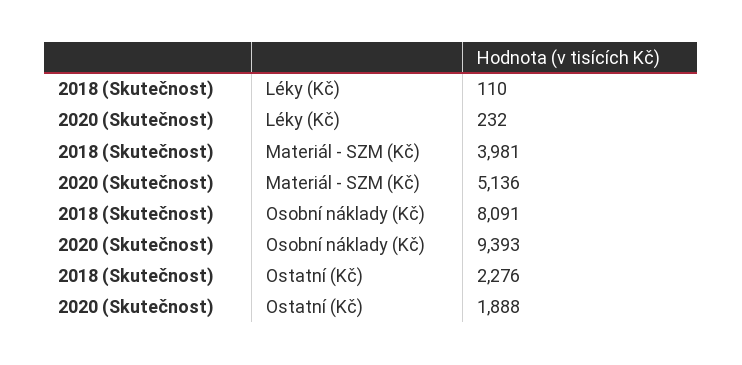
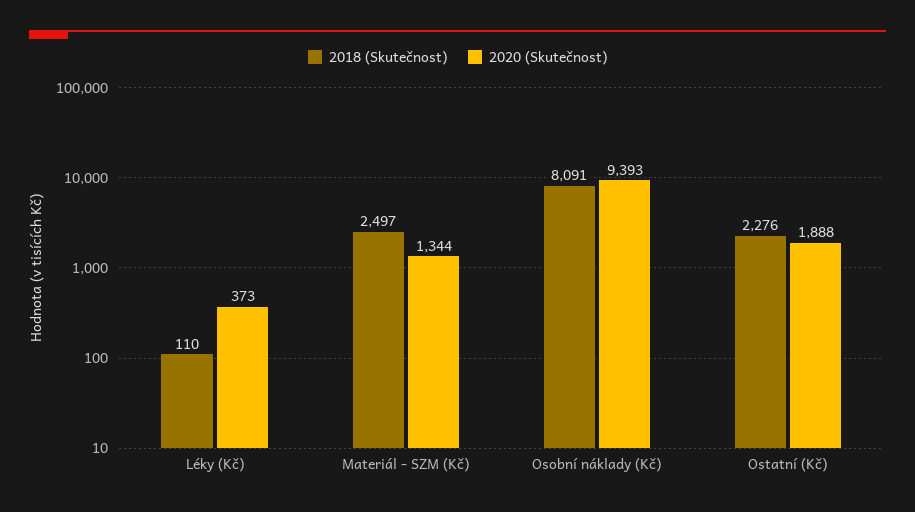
2020 (Skutečnost), Léky (Kč): 232 -> 373
2018 (Skutečnost), Materiál - SZM (Kč): 3981 -> 2497
2020 (Skutečnost), Materiál - SZM (Kč): 5136 -> 1344

